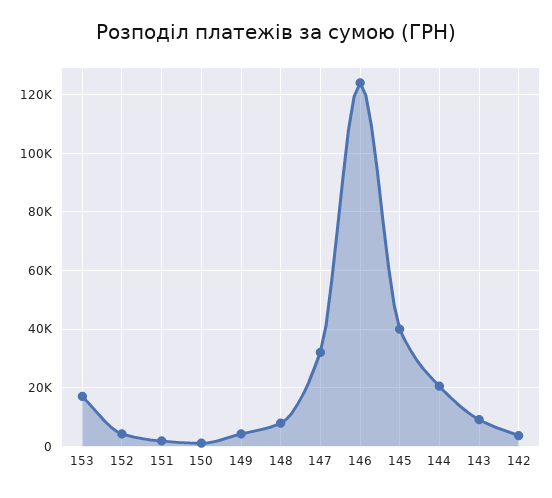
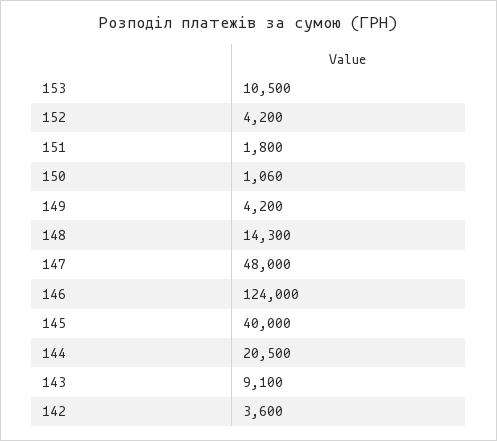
153: 17500 -> 10500
148: 7500 -> 14300
147: 32500 -> 48000

